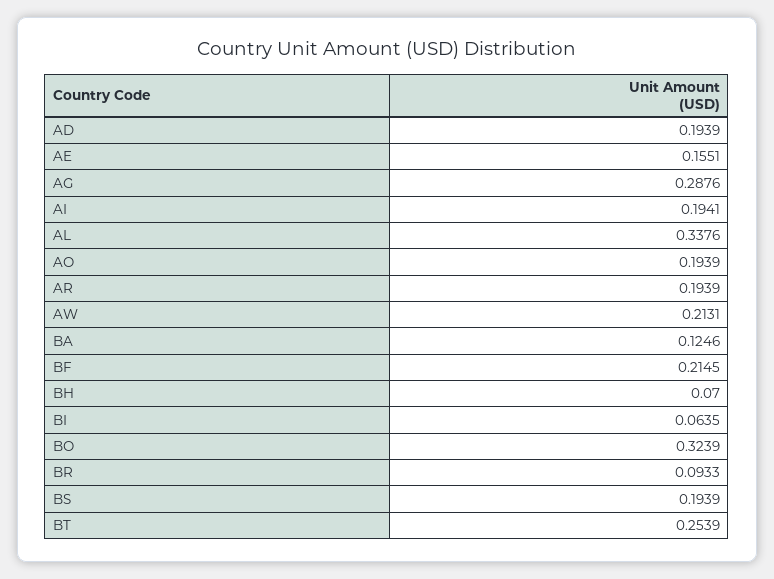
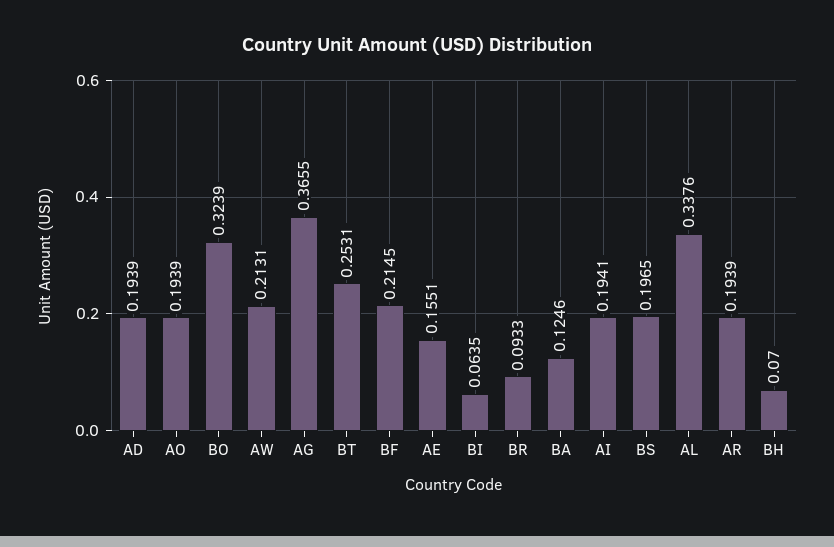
AG: 0.2876 -> 0.3655
BS: 0.1939 -> 0.1965
BT: 0.2539 -> 0.2531

